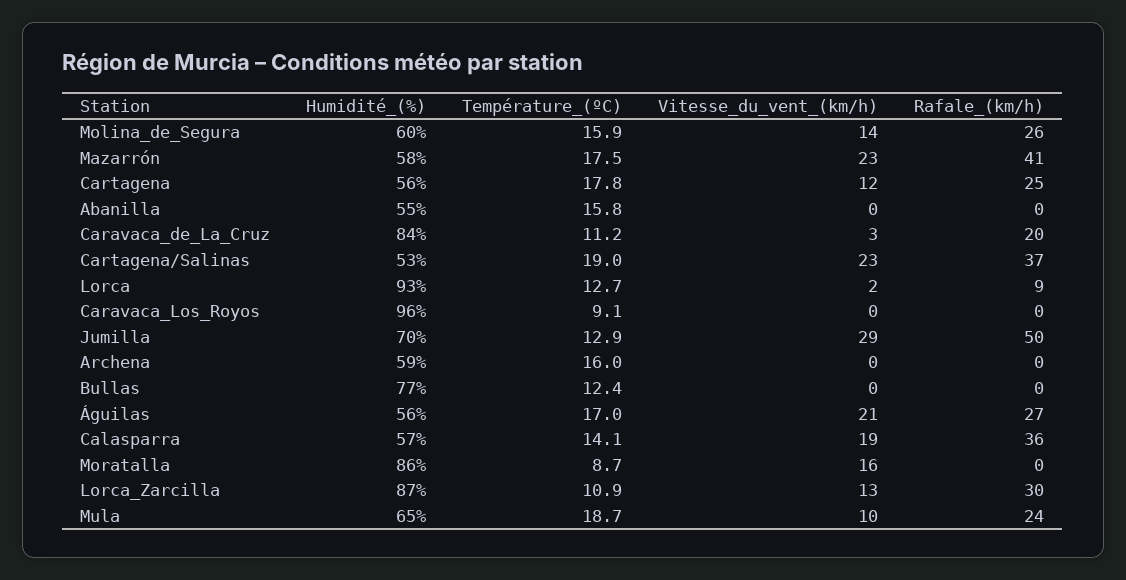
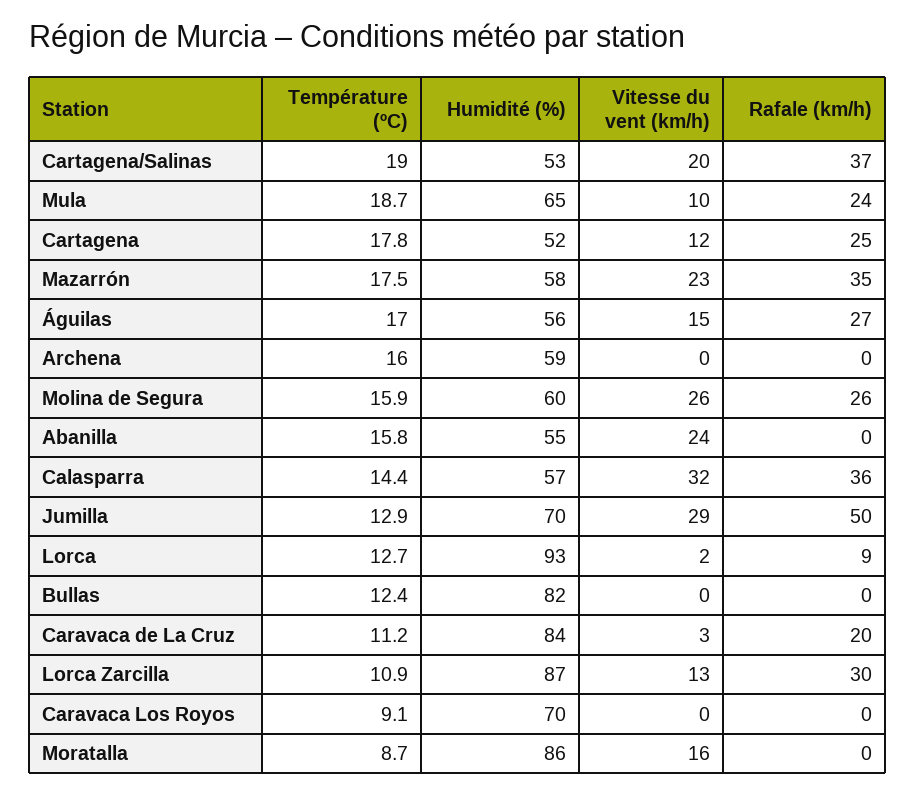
Vitesse_du_vent_(km/h), Molina_de_Segura: 14 -> 26
Rafale_(km/h), Mazarrón: 41 -> 35
Humidité_(%), Cartagena: 56 -> 52
Vitesse_du_vent_(km/h), Abanilla: 0 -> 24
Vitesse_du_vent_(km/h), Cartagena/Salinas: 23 -> 20
Humidité_(%), Caravaca_Los_Royos: 96 -> 70
Humidité_(%), Bullas: 77 -> 82
Vitesse_du_vent_(km/h), Águilas: 21 -> 15
Température_(ºC), Calasparra: 14.1 -> 14.4
Vitesse_du_vent_(km/h), Calasparra: 19 -> 32

